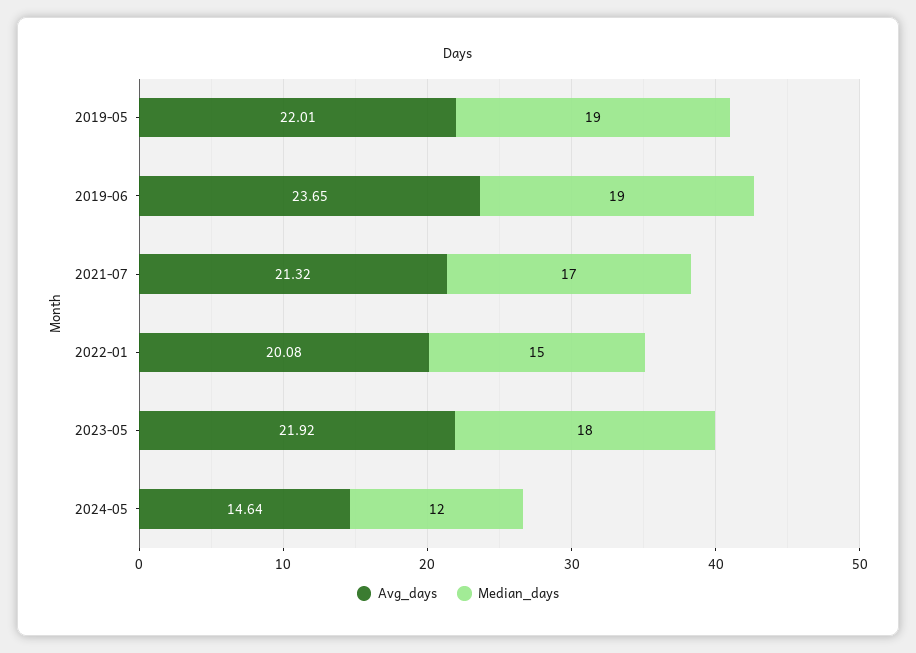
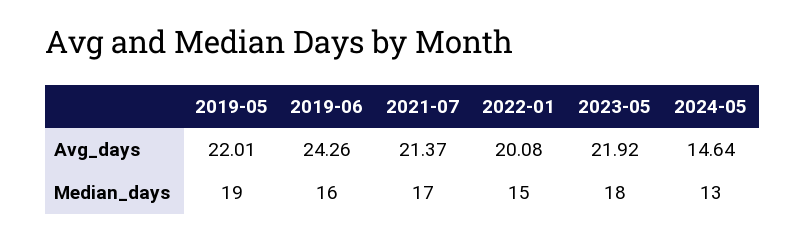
Avg_days, 2019-06: 23.65 -> 24.26
Median_days, 2019-06: 19 -> 16
Avg_days, 2021-07: 21.32 -> 21.37
Median_days, 2024-05: 12 -> 13

